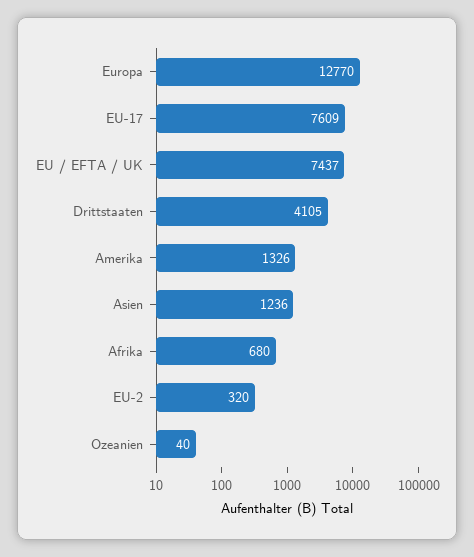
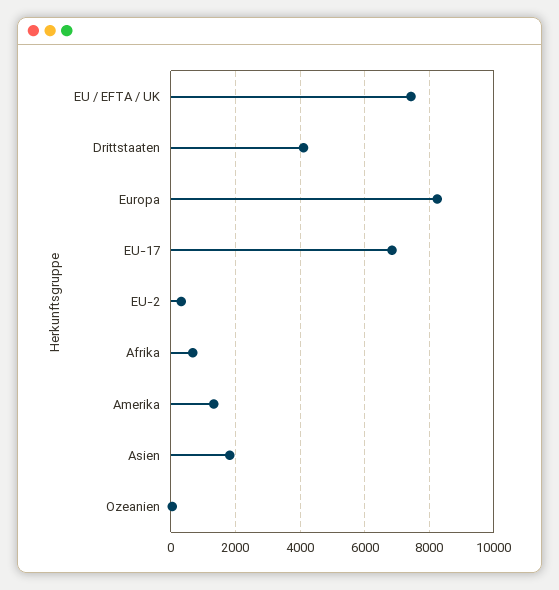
Europa: 12770 -> 8200
EU-17: 7609 -> 6800
Asien: 1236 -> 1800

